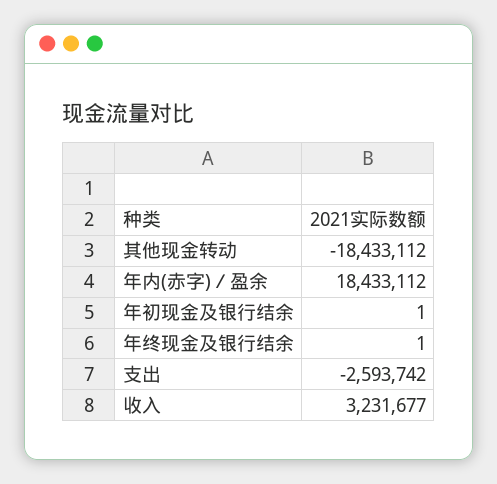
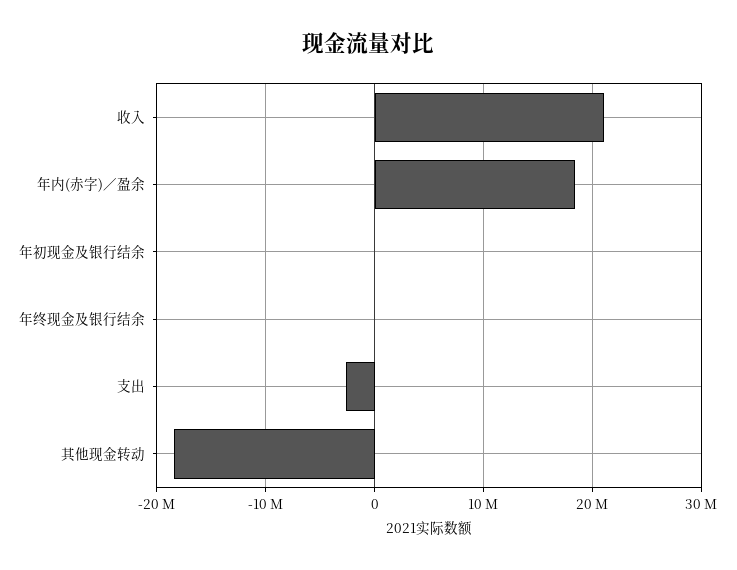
收入: 3231677 -> 21000000

